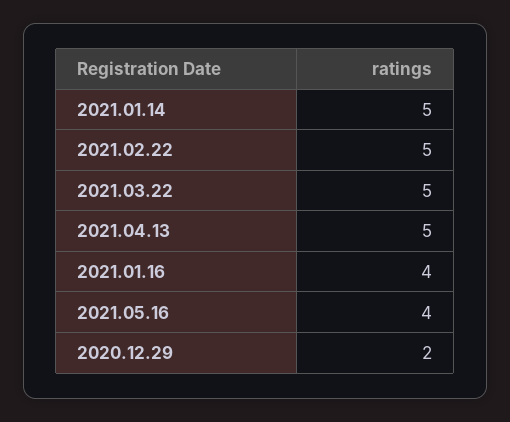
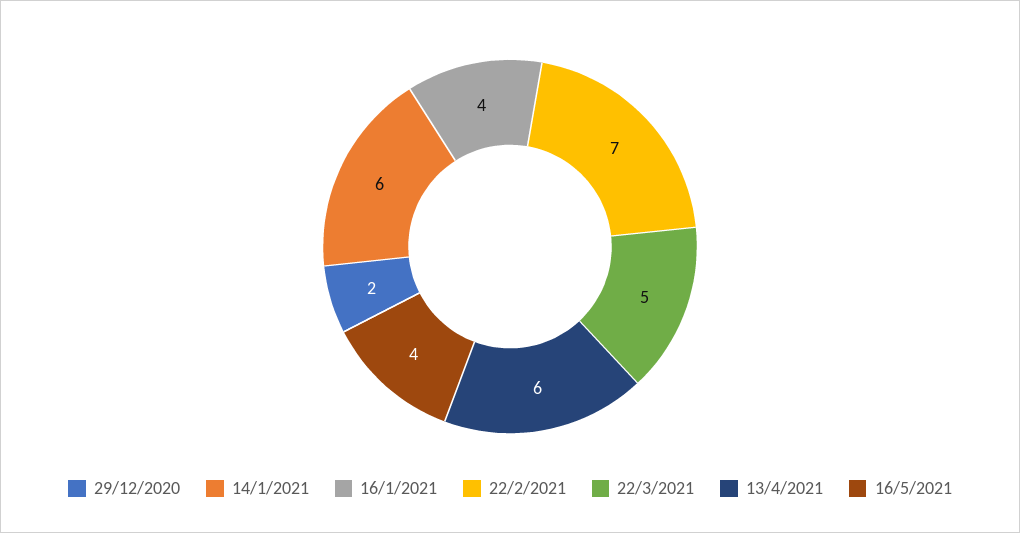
2021.01.14: 5 -> 6
2021.02.22: 5 -> 7
2021.04.13: 5 -> 6

